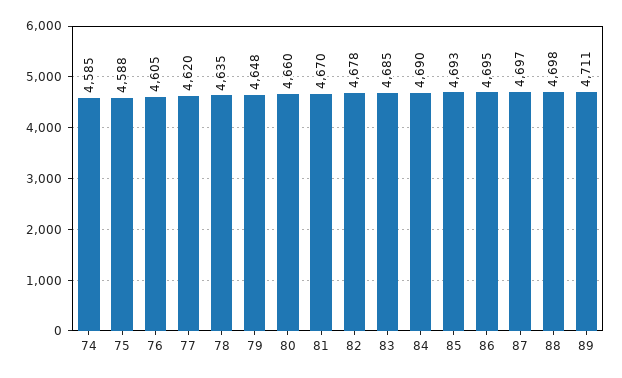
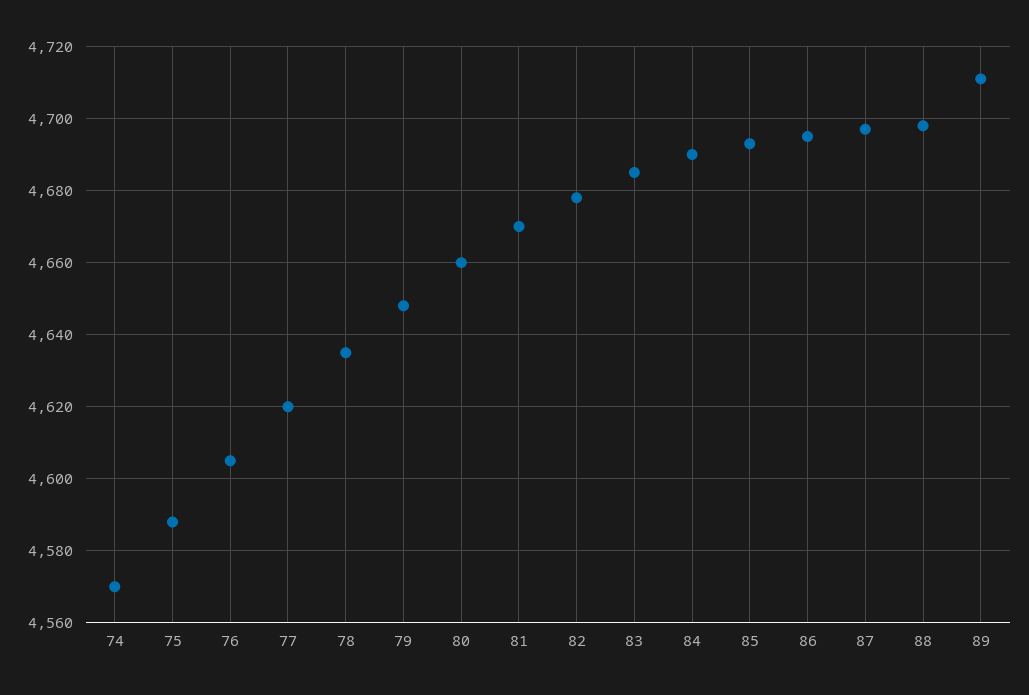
74: 4585 -> 4570

